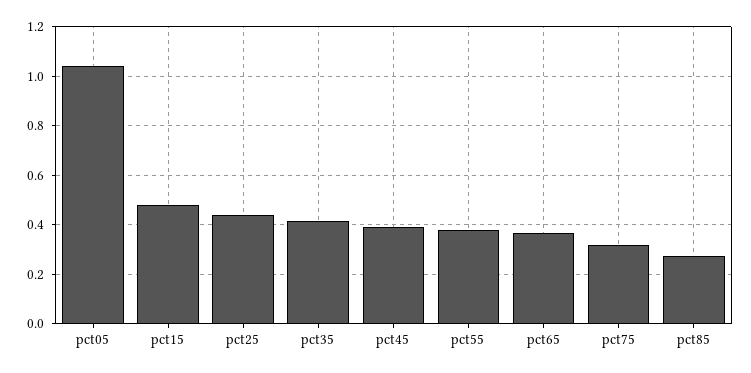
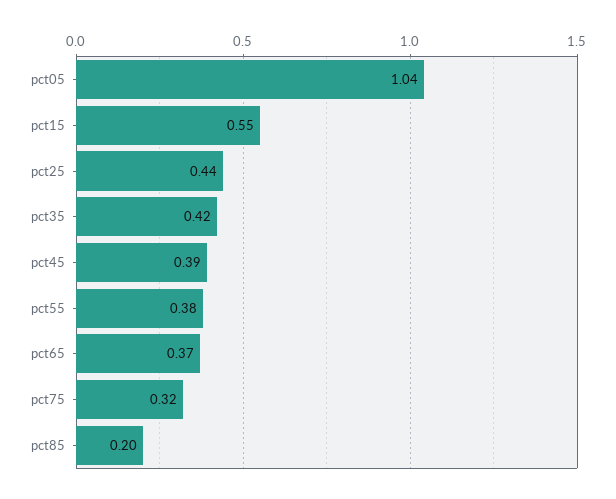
pct15: 0.475 -> 0.55
pct85: 0.275 -> 0.2

